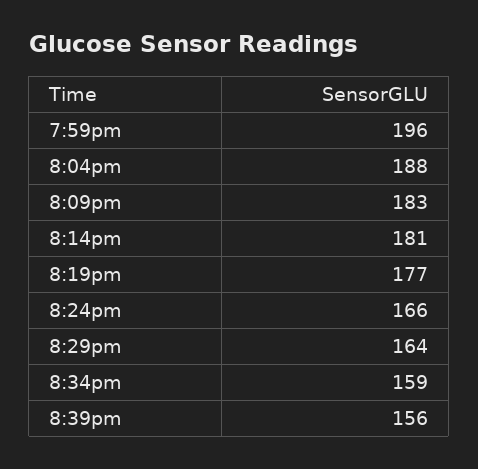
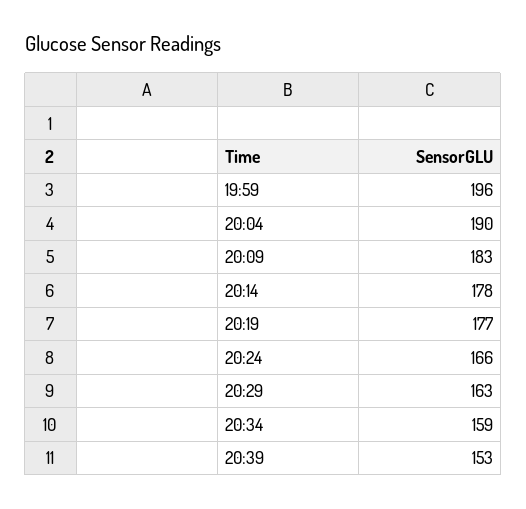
8:04pm: 188 -> 190
8:14pm: 181 -> 178
8:29pm: 164 -> 163
8:39pm: 156 -> 153

